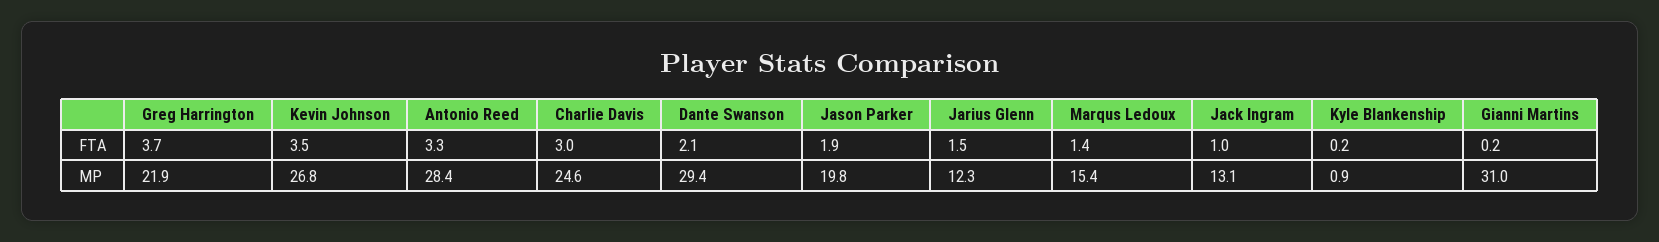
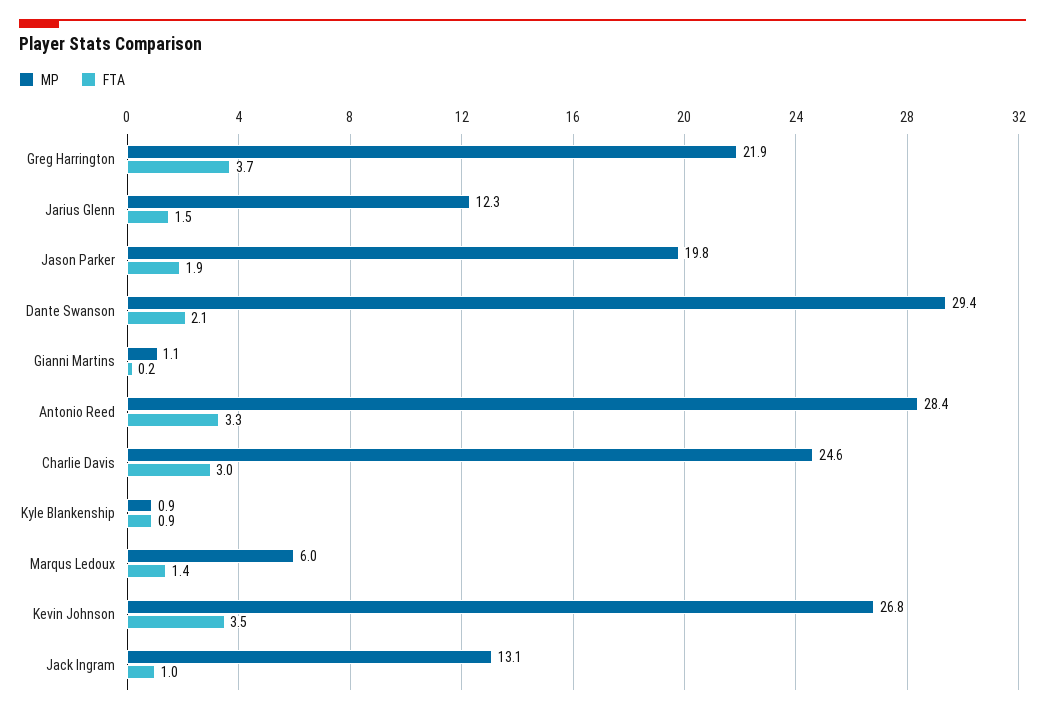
FTA, Kyle Blankenship: 0.2 -> 0.9
MP, Marqus Ledoux: 15.4 -> 6
MP, Gianni Martins: 31 -> 1.1

